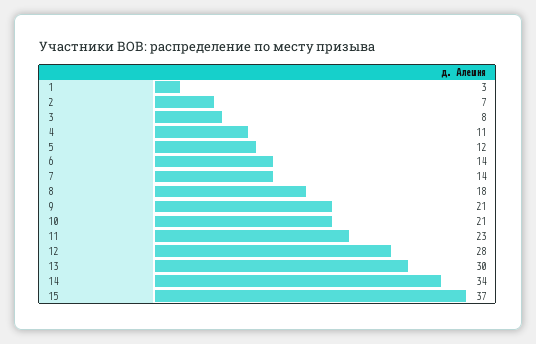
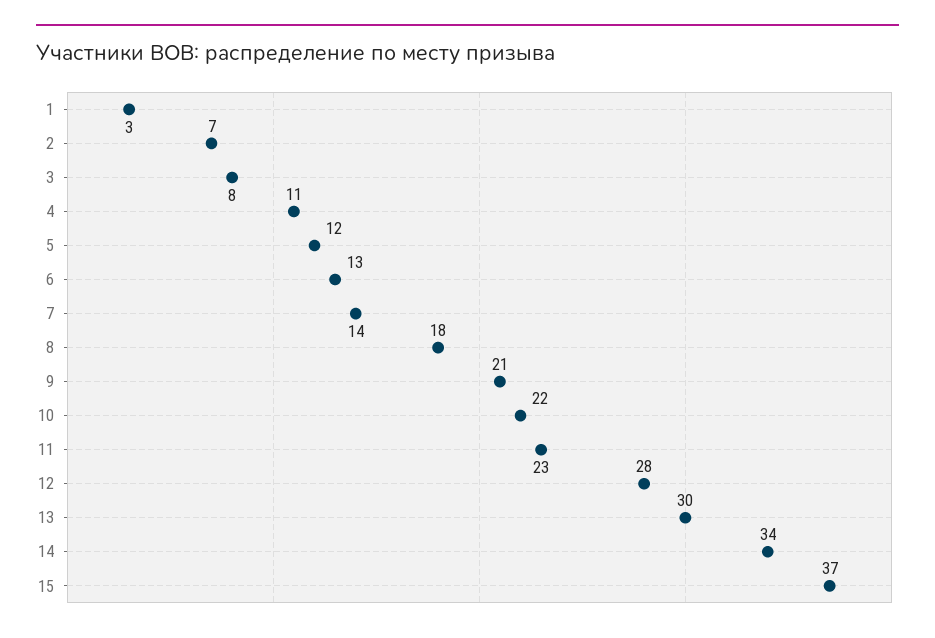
6: 14 -> 13
10: 21 -> 22

